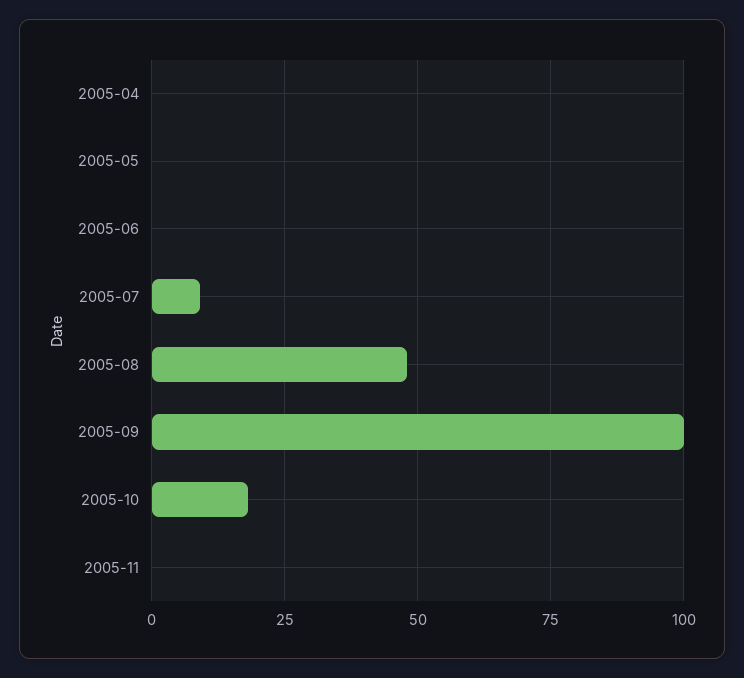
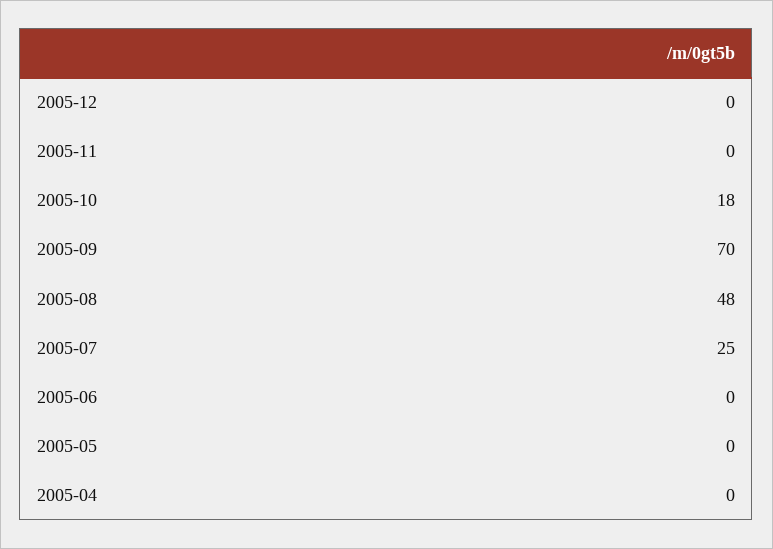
2005-07: 10 -> 25
2005-09: 100 -> 70
2005-12: none -> 0

